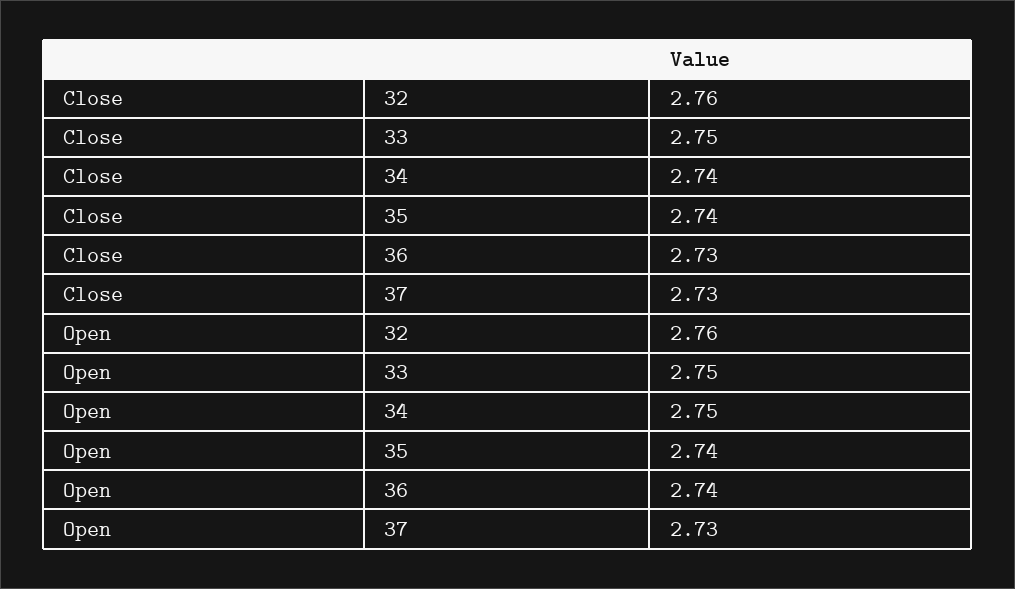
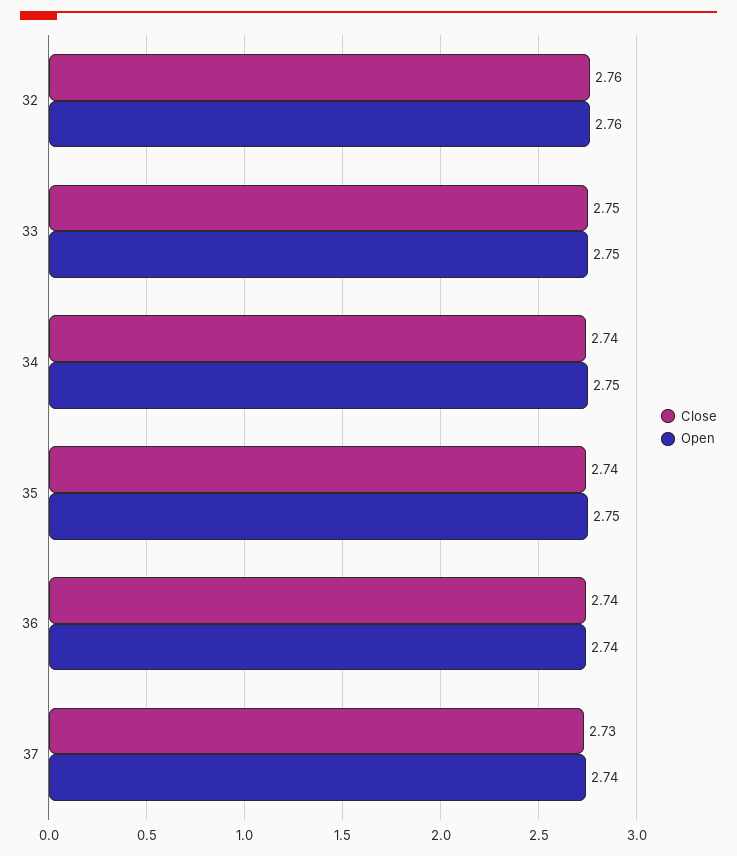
Close, 36: 2.73 -> 2.74
Open, 35: 2.74 -> 2.75
Open, 37: 2.73 -> 2.74

